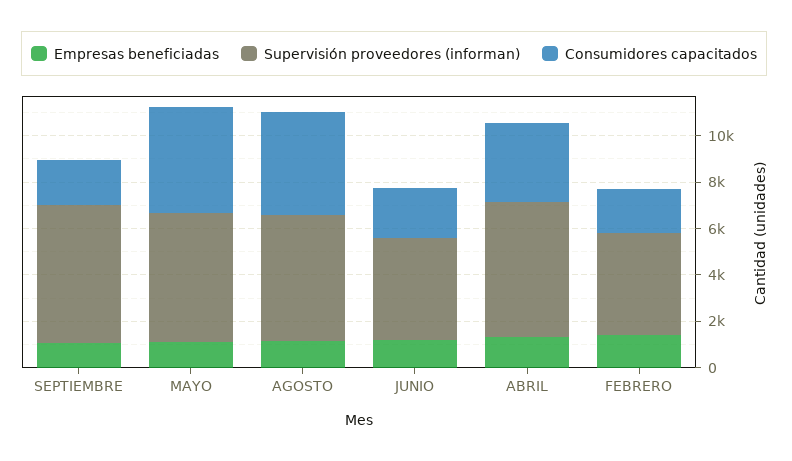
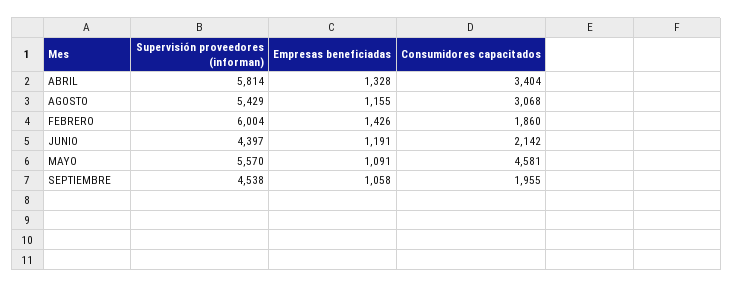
Supervisión proveedores (informan), SEPTIEMBRE: 6000 -> 4538
Consumidores capacitados, AGOSTO: 4500 -> 3068
Supervisión proveedores (informan), FEBRERO: 4500 -> 6004

